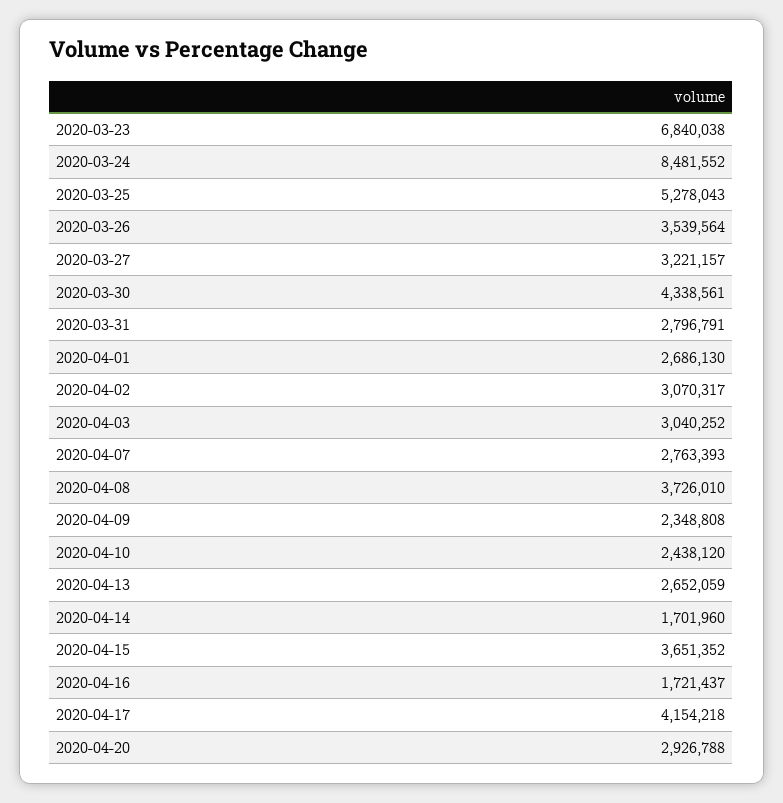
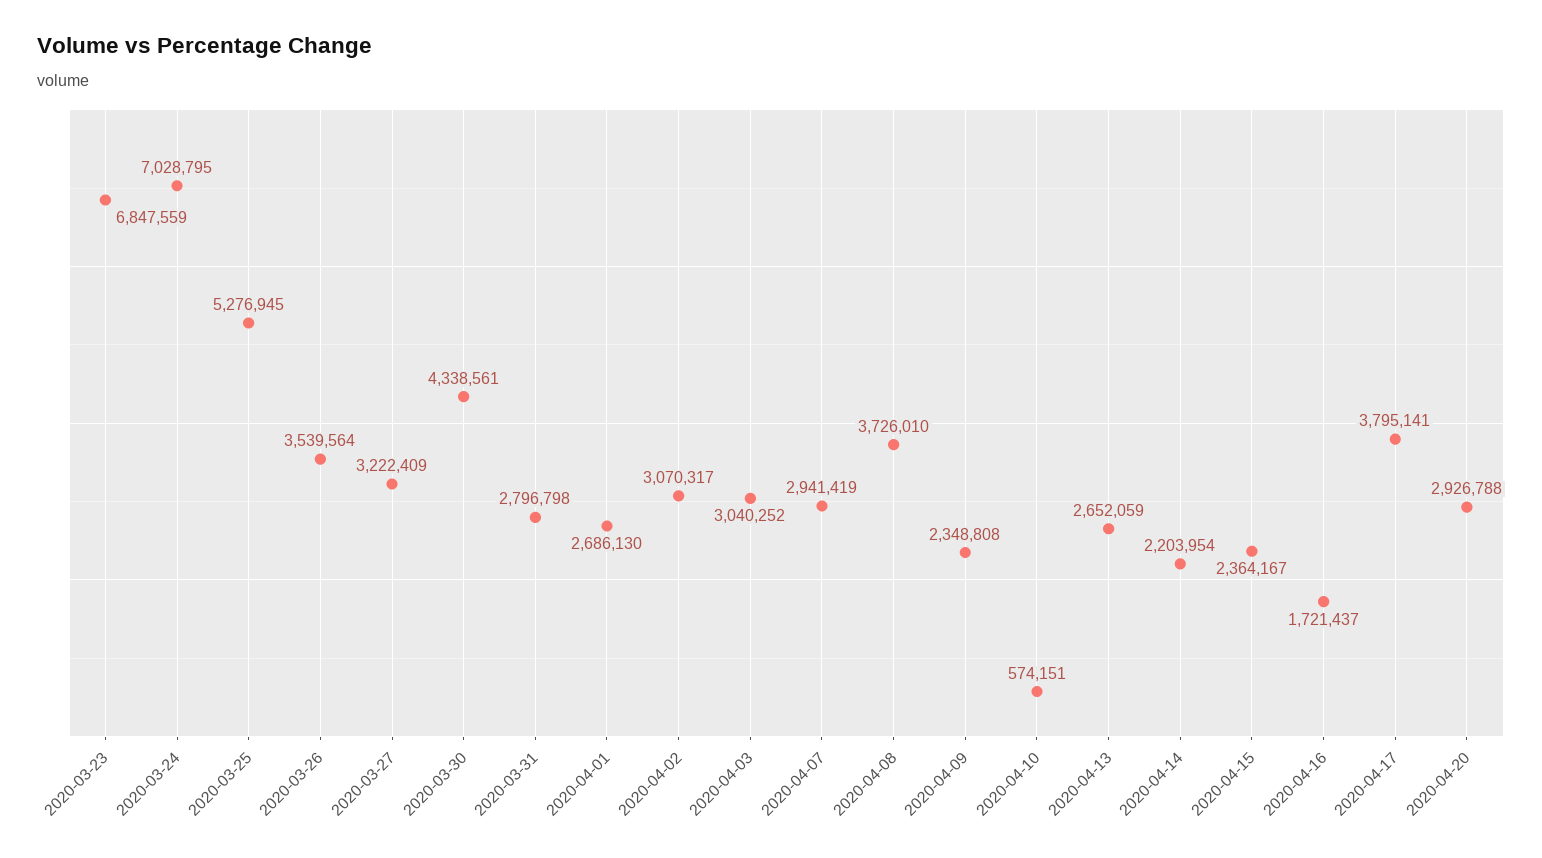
2020-03-23: 6840038 -> 6847559
2020-03-24: 8481552 -> 7028795
2020-03-25: 5278043 -> 5276945
2020-03-27: 3221157 -> 3222409
2020-03-31: 2796791 -> 2796798
2020-04-07: 2763393 -> 2941419
2020-04-10: 2438120 -> 574151
2020-04-14: 1701960 -> 2203954
2020-04-15: 3651352 -> 2364167
2020-04-17: 4154218 -> 3795141

